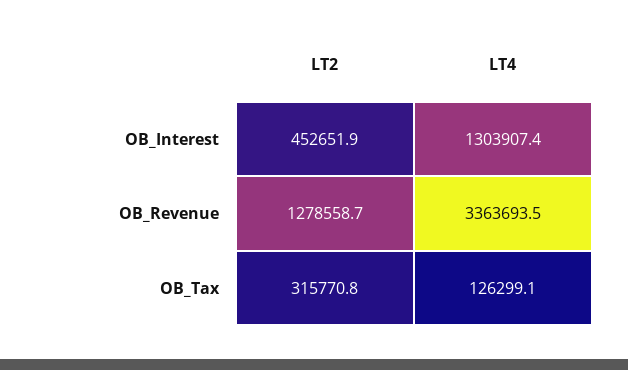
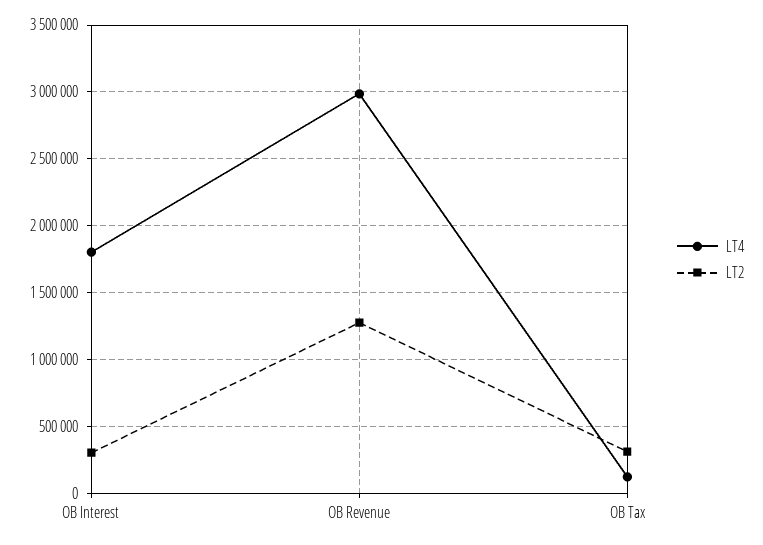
LT2, OB_Interest: 452651.9 -> 300000
LT4, OB_Interest: 1303907.4 -> 1800000
LT4, OB_Revenue: 3363693.5 -> 3000000

